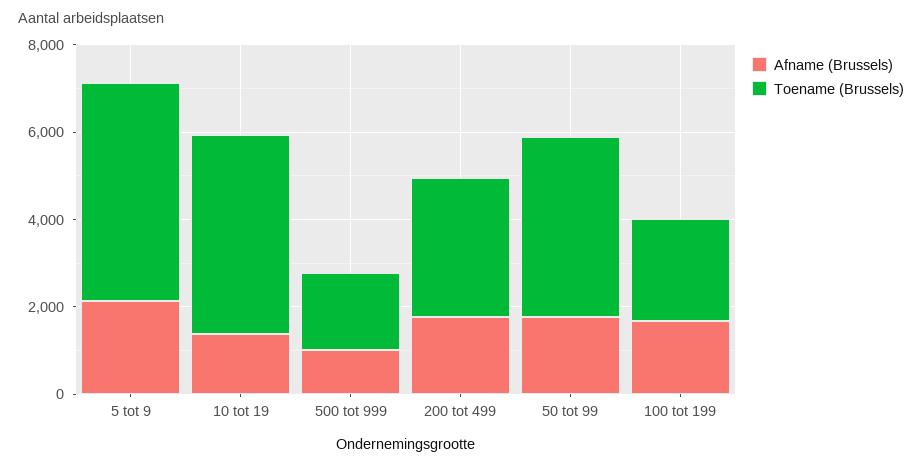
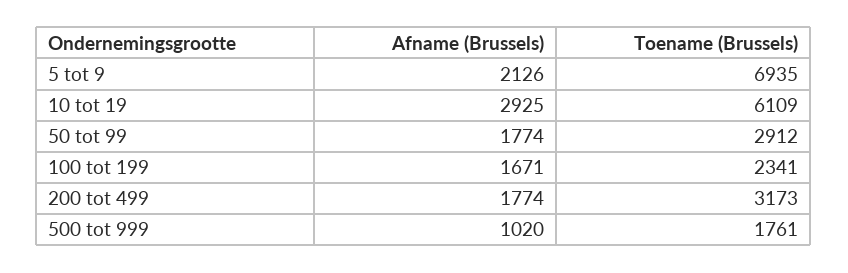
Toename (Brussels), 5 tot 9: 5000 -> 6935
Afname (Brussels), 10 tot 19: 1500 -> 2925
Toename (Brussels), 10 tot 19: 4500 -> 6109
Toename (Brussels), 50 tot 99: 4000 -> 2912

